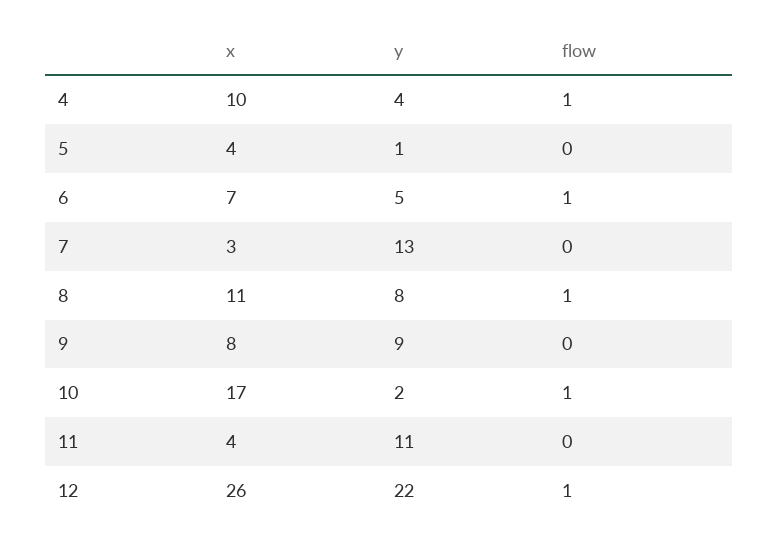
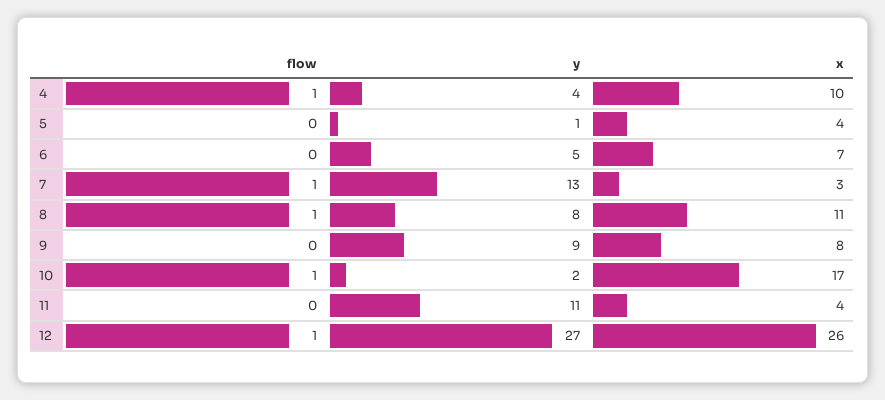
flow, 6: 1 -> 0
flow, 7: 0 -> 1
y, 12: 22 -> 27

